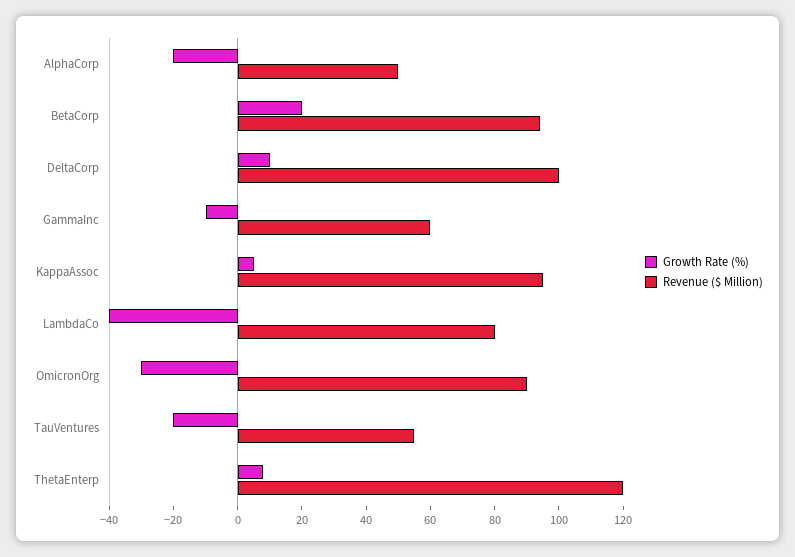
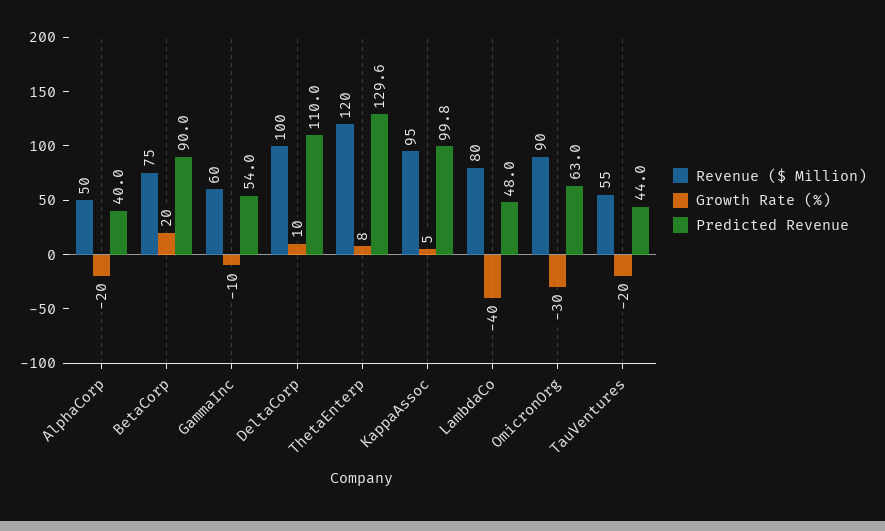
Revenue ($ Million), BetaCorp: 95 -> 75
Predicted Revenue, AlphaCorp: none -> 40
Predicted Revenue, BetaCorp: none -> 90
Predicted Revenue, GammaInc: none -> 54
Predicted Revenue, DeltaCorp: none -> 110
Predicted Revenue, ThetaEnterp: none -> 129.6
Predicted Revenue, KappaAssoc: none -> 99.8
Predicted Revenue, LambdaCo: none -> 48
Predicted Revenue, OmicronOrg: none -> 63
Predicted Revenue, TauVentures: none -> 44

